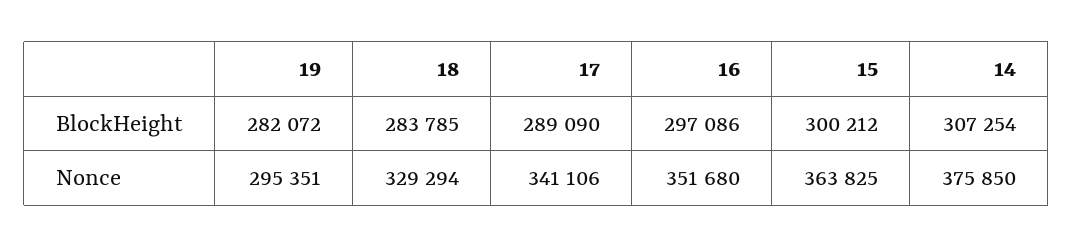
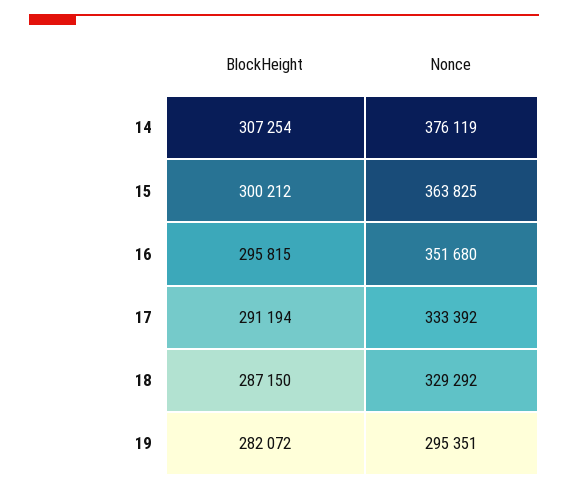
18, BlockHeight: 283785 -> 287150
17, BlockHeight: 289090 -> 291194
16, BlockHeight: 297086 -> 295815
18, Nonce: 329294 -> 329292
17, Nonce: 341106 -> 333392
14, Nonce: 375850 -> 376119

